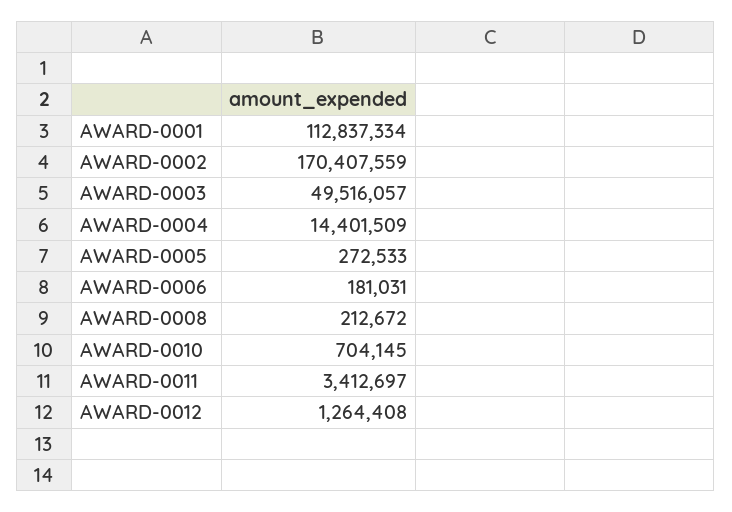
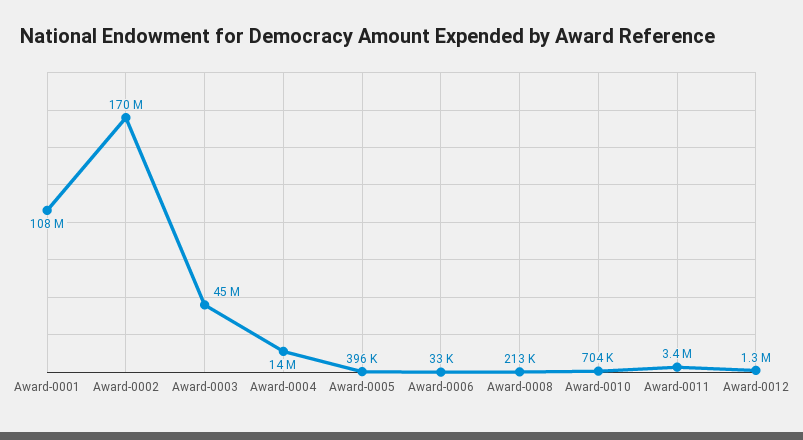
AWARD-0001: 112837334 -> 108000000
AWARD-0003: 49516057 -> 45000000
AWARD-0005: 272533 -> 396000
AWARD-0006: 181031 -> 33000

